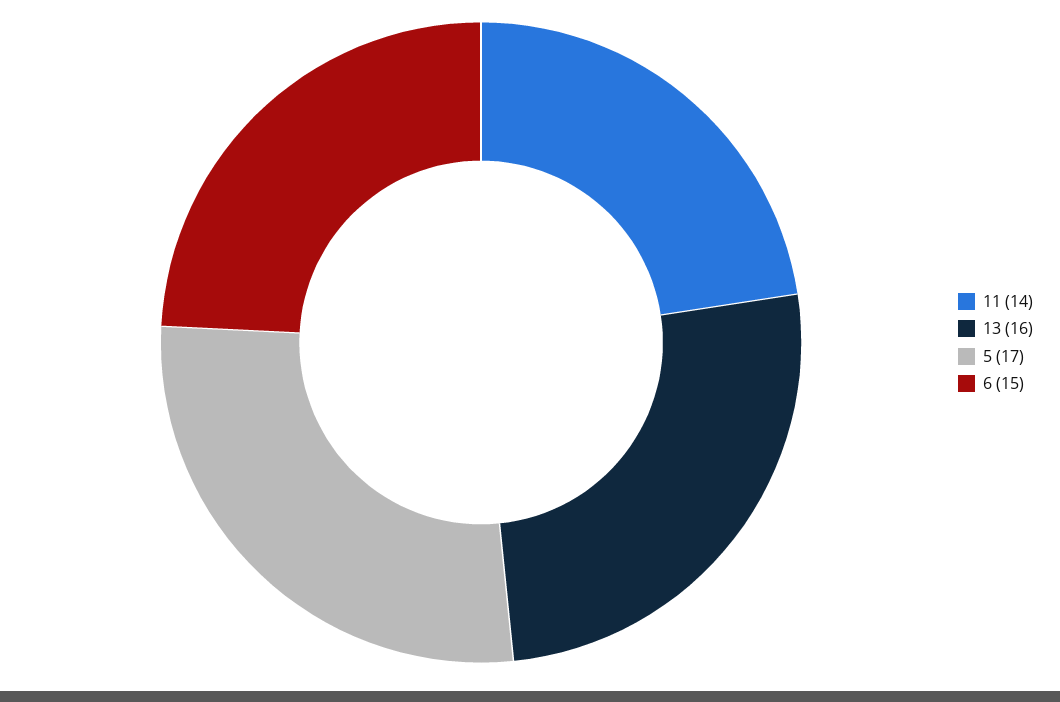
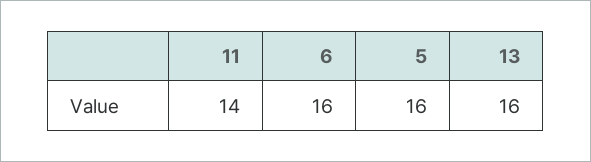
5: 17 -> 16
6: 15 -> 16

